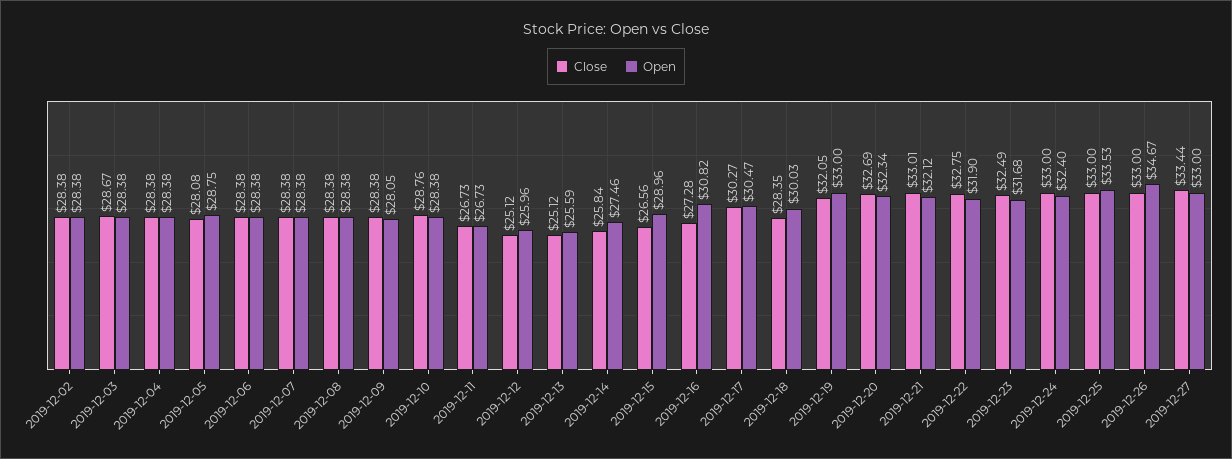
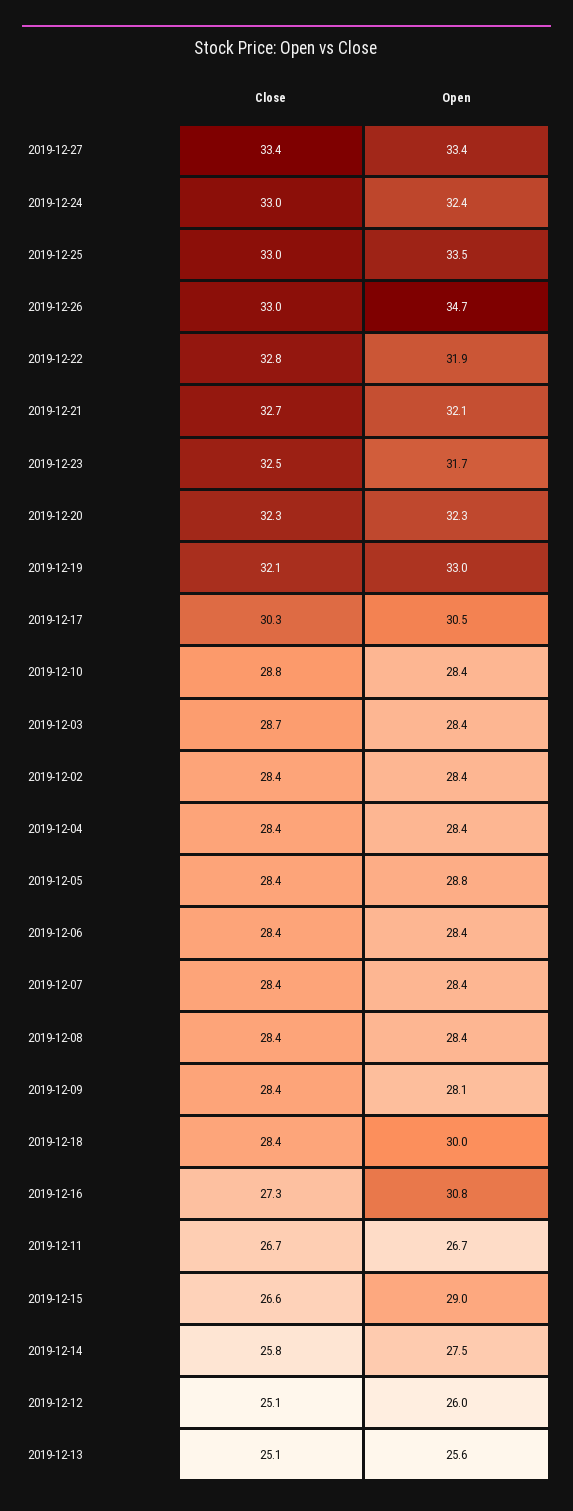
Close, 2019-12-05: 28.08 -> 28.4
Close, 2019-12-20: 32.69 -> 32.3
Close, 2019-12-21: 33.01 -> 32.7
Open, 2019-12-27: 33 -> 33.4

